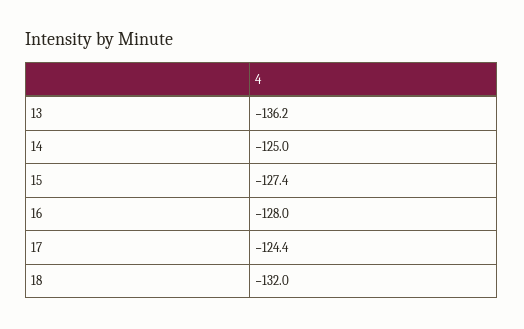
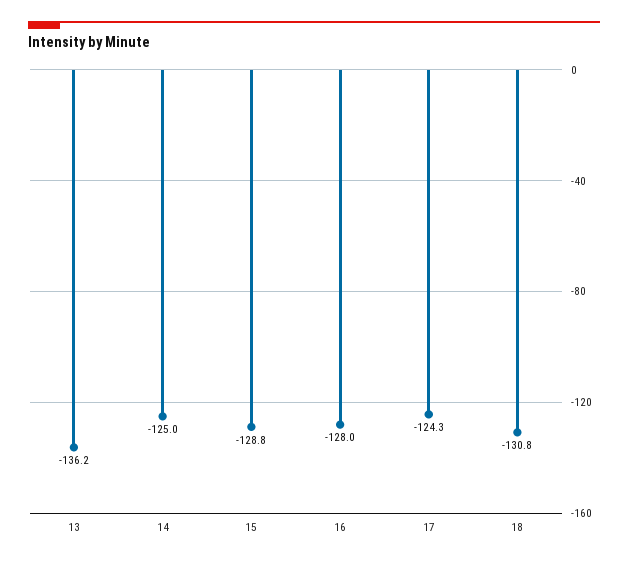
15: -127.4 -> -128.8
17: -124.4 -> -124.3
18: -132 -> -130.8

